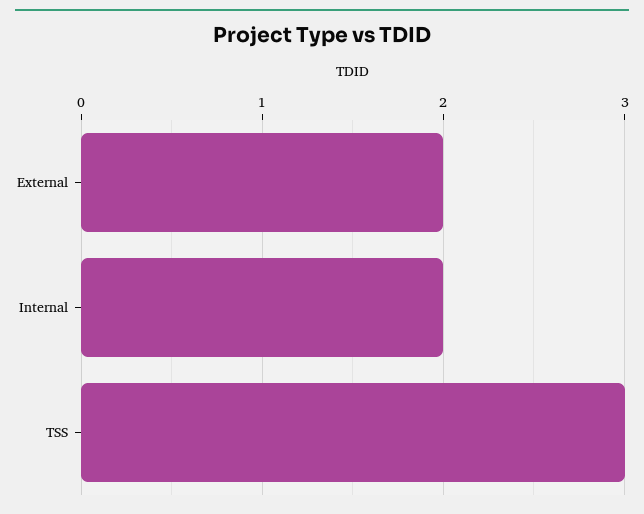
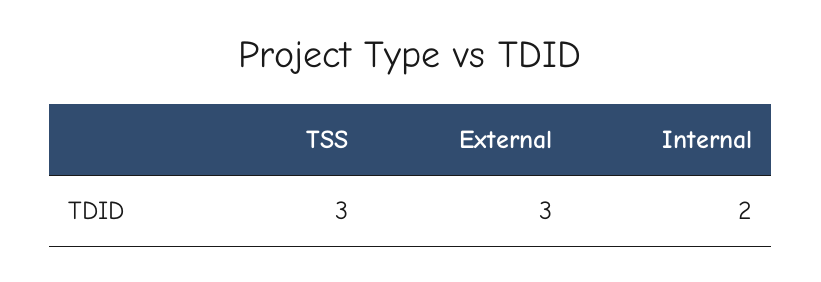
External: 2 -> 3

